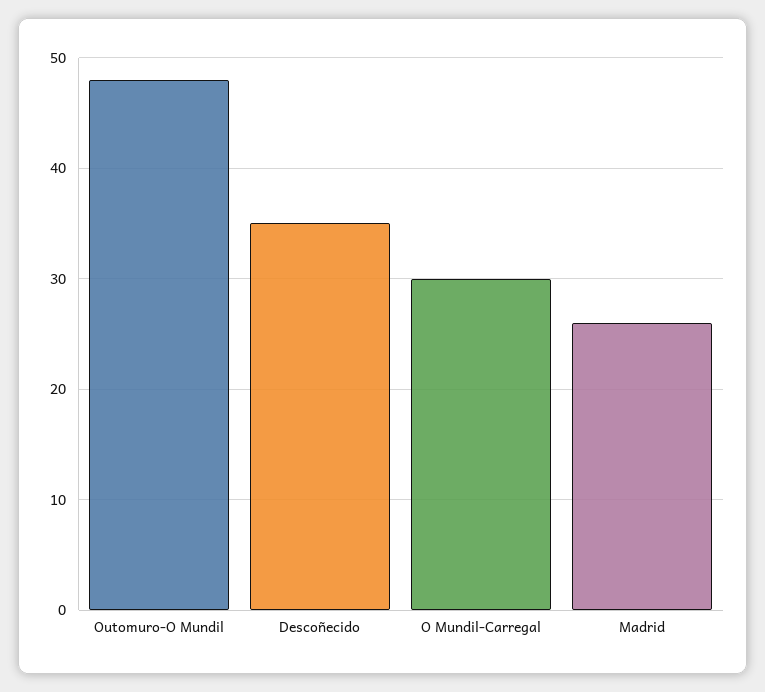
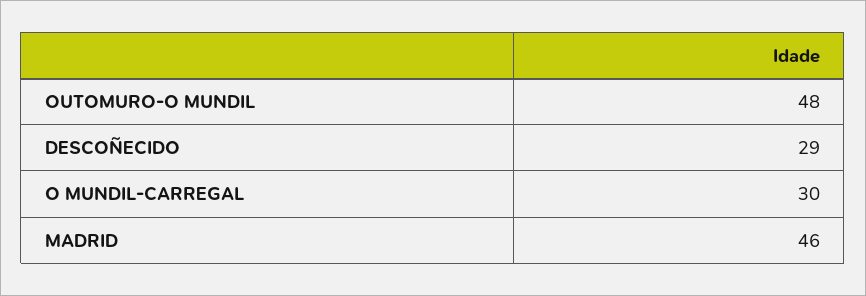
Descoñecido: 35 -> 29
Madrid: 26 -> 46

